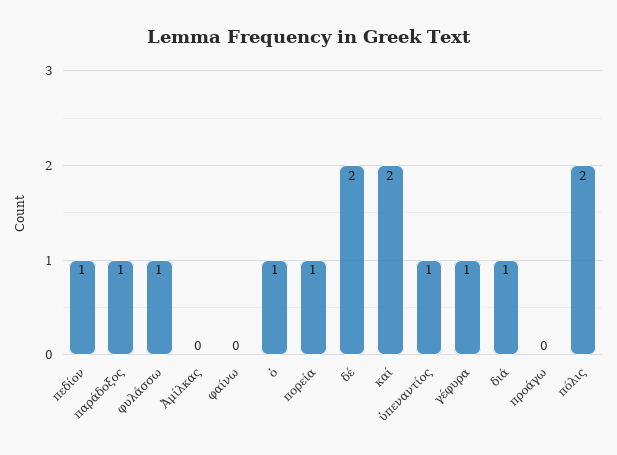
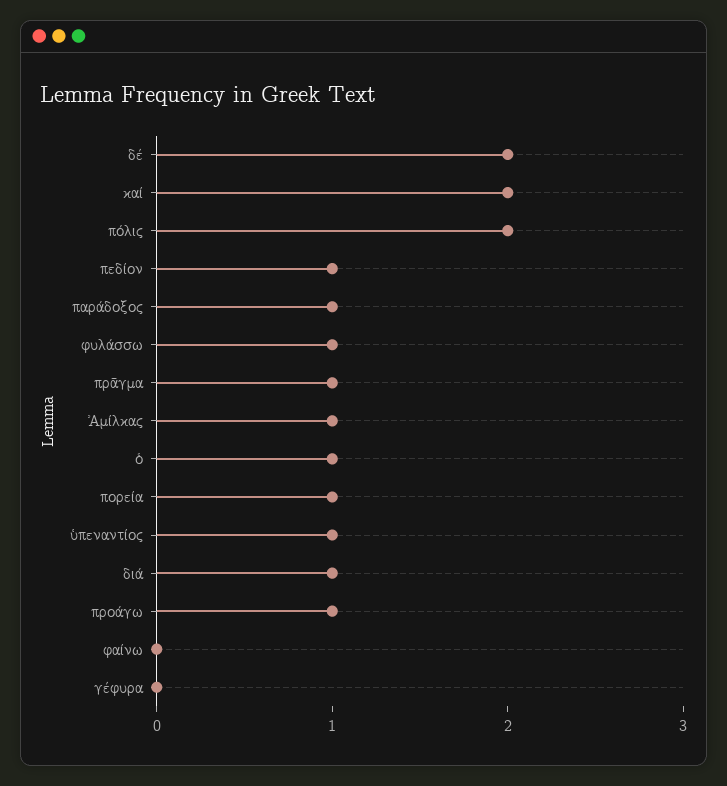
Ἀμίλκας: 0 -> 1
γέφυρα: 1 -> 0
προάγω: 0 -> 1
πρᾶγμα: none -> 1

